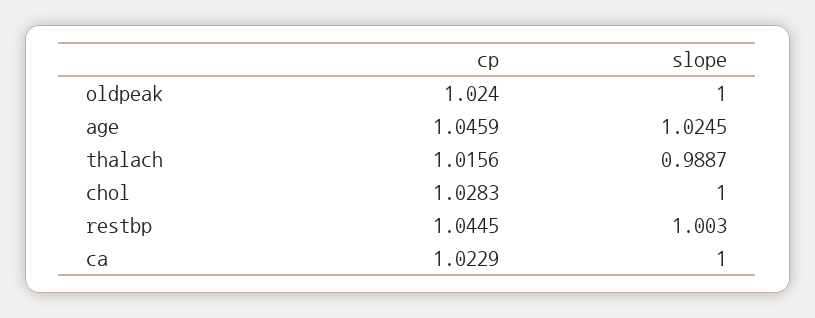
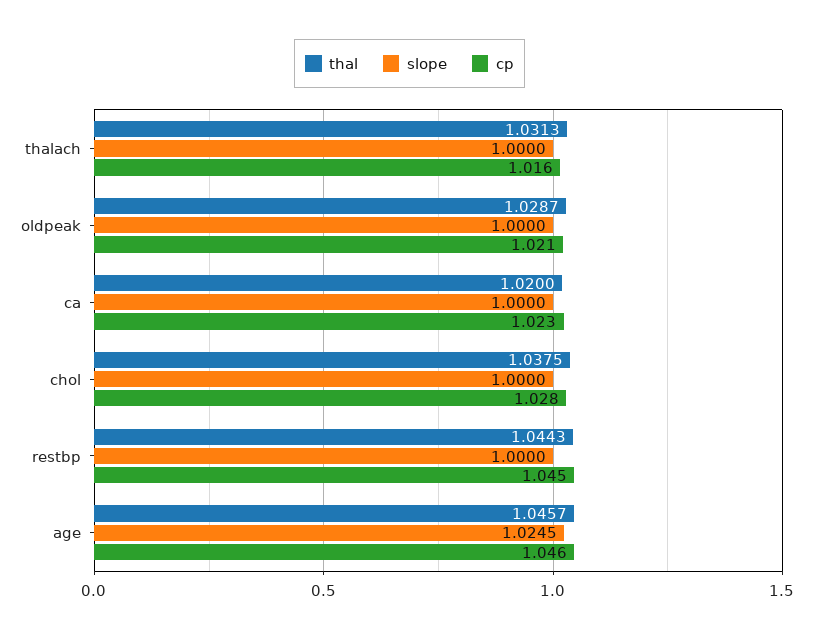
cp, oldpeak: 1.024 -> 1.021
slope, thalach: 0.9887 -> 1
slope, restbp: 1.003 -> 1
thal, thalach: none -> 1.0313
thal, oldpeak: none -> 1.0287
thal, ca: none -> 1.02
thal, chol: none -> 1.0375
thal, restbp: none -> 1.0443
thal, age: none -> 1.0457

